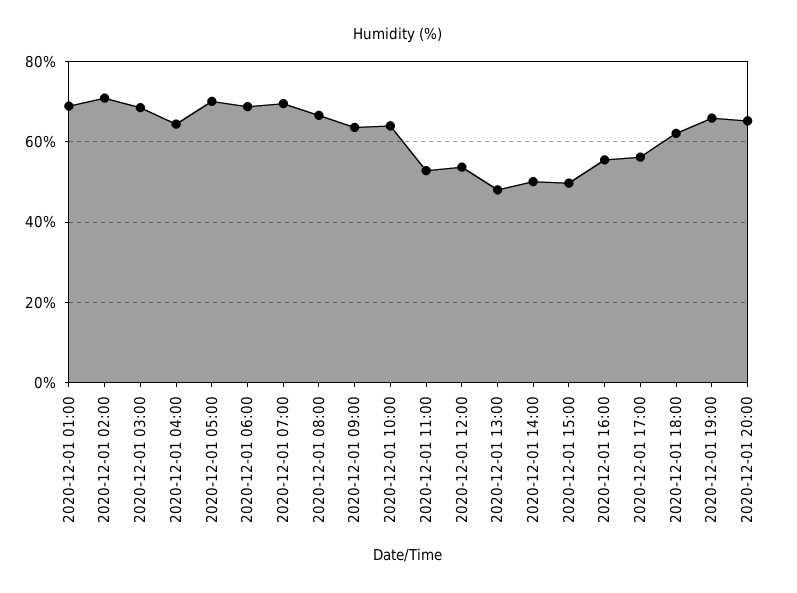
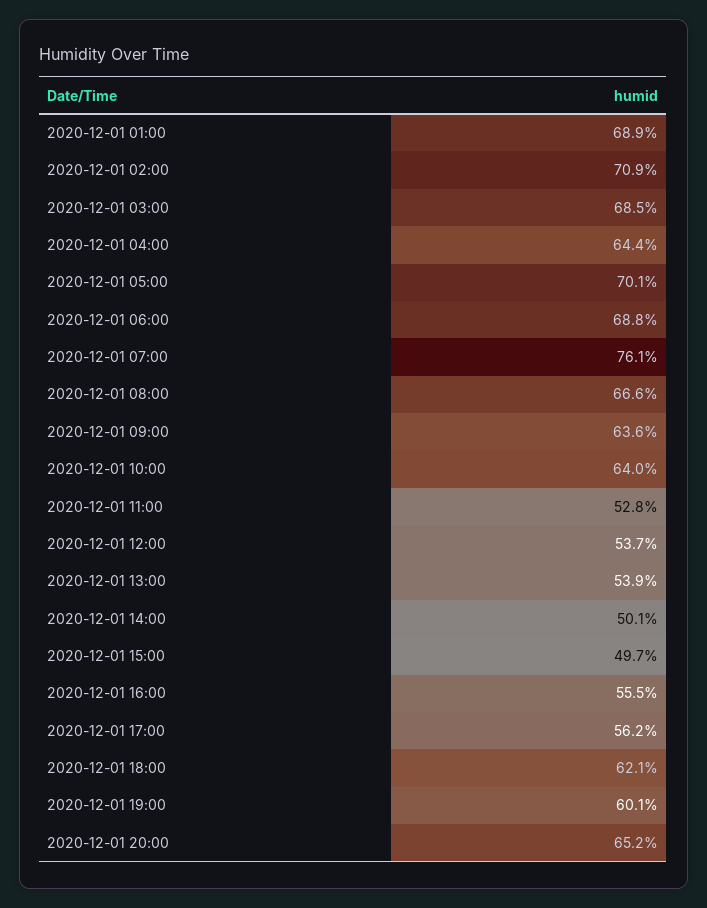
2020-12-01 07:00: 70 -> 76.1
2020-12-01 13:00: 48 -> 53.9
2020-12-01 19:00: 66 -> 60.1

